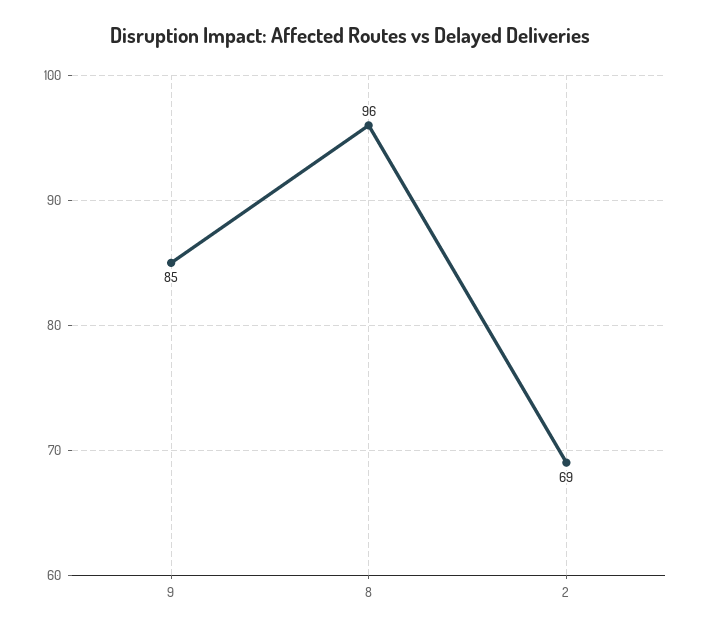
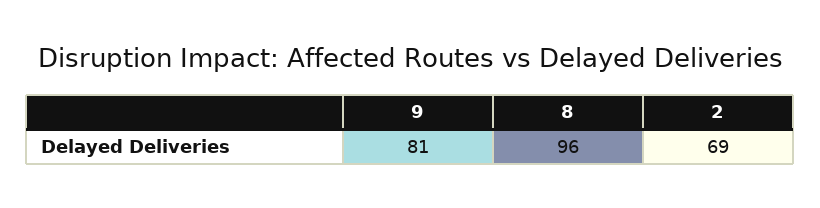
9: 85 -> 81

